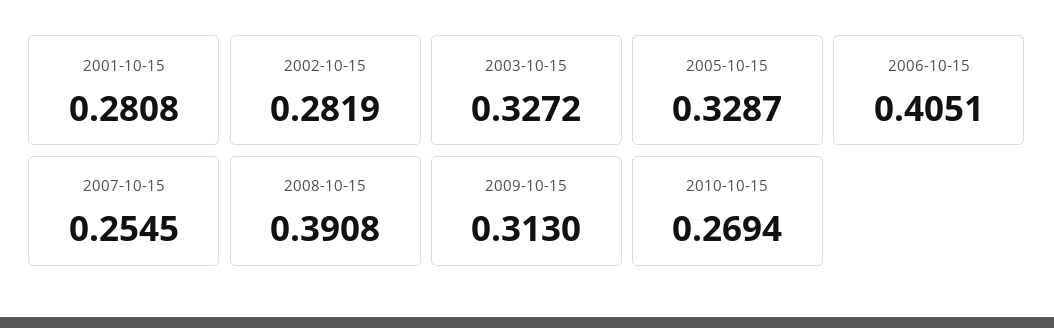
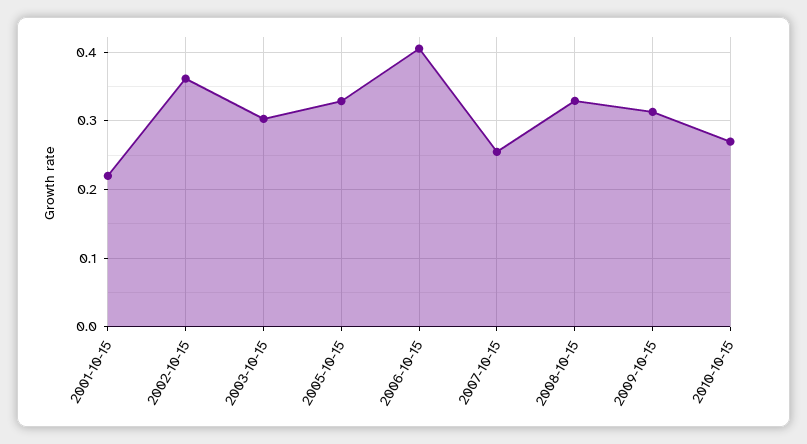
2001-10-15: 0.2808 -> 0.22
2002-10-15: 0.2819 -> 0.36
2003-10-15: 0.3272 -> 0.3
2008-10-15: 0.3908 -> 0.33

